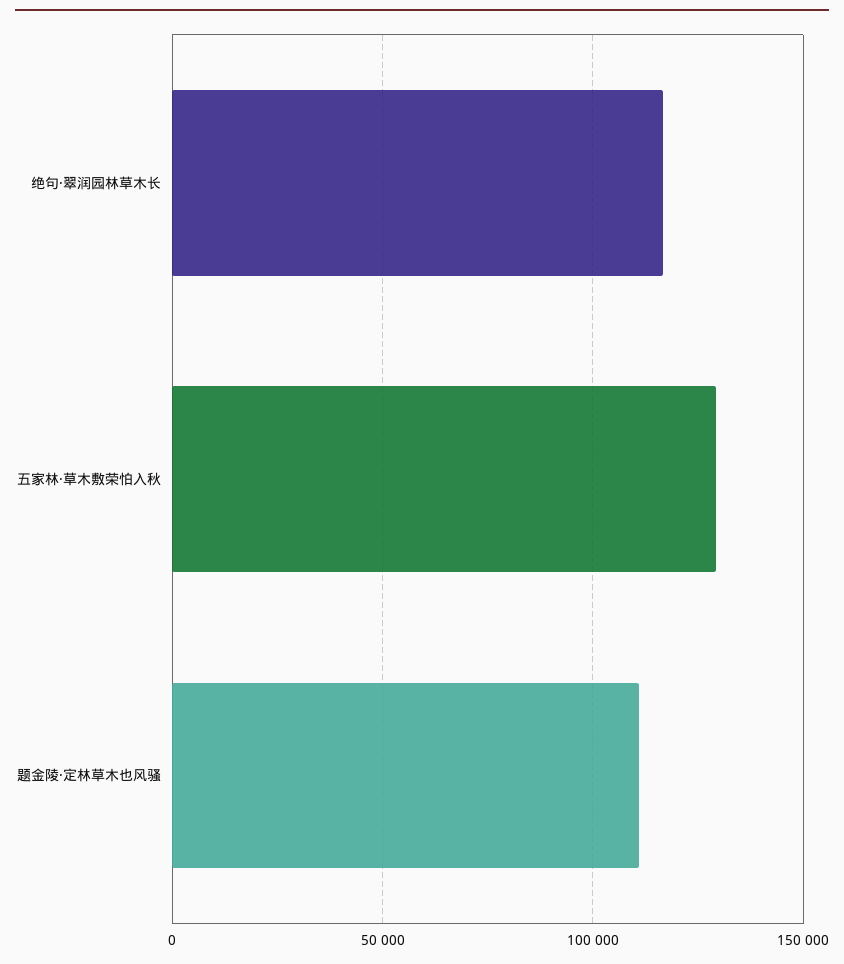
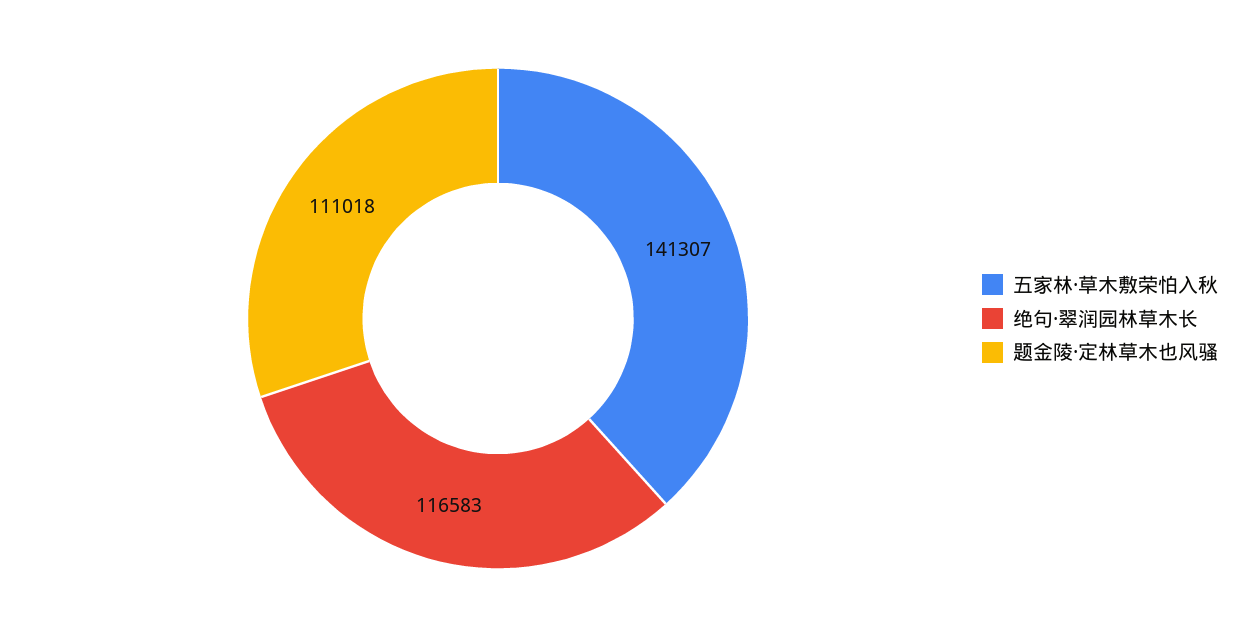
五家林·草木敷荣怕入秋: 130000 -> 141307

